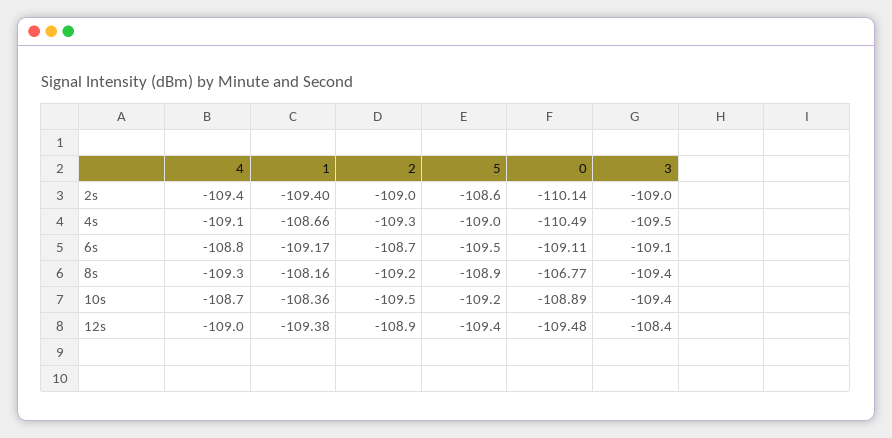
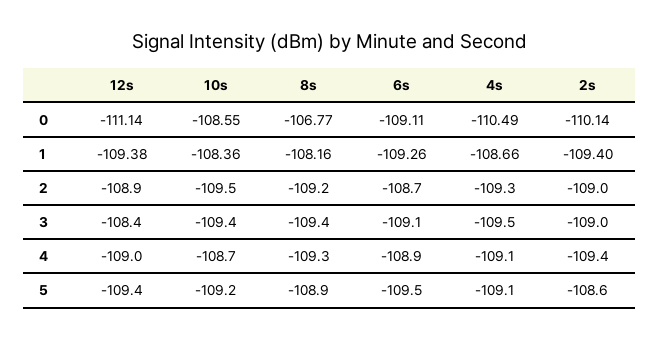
5, 4s: -109 -> -109.1
4, 6s: -108.8 -> -108.9
1, 6s: -109.17 -> -109.26
0, 10s: -108.89 -> -108.55
0, 12s: -109.48 -> -111.14

